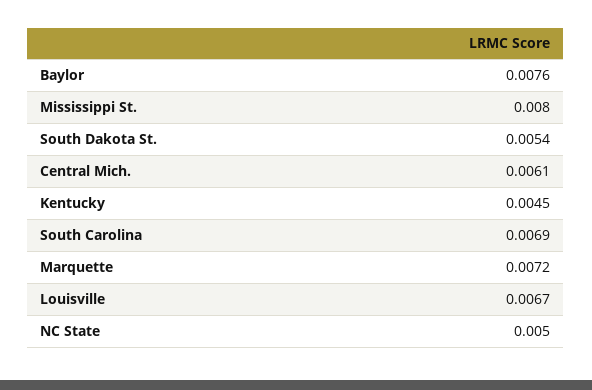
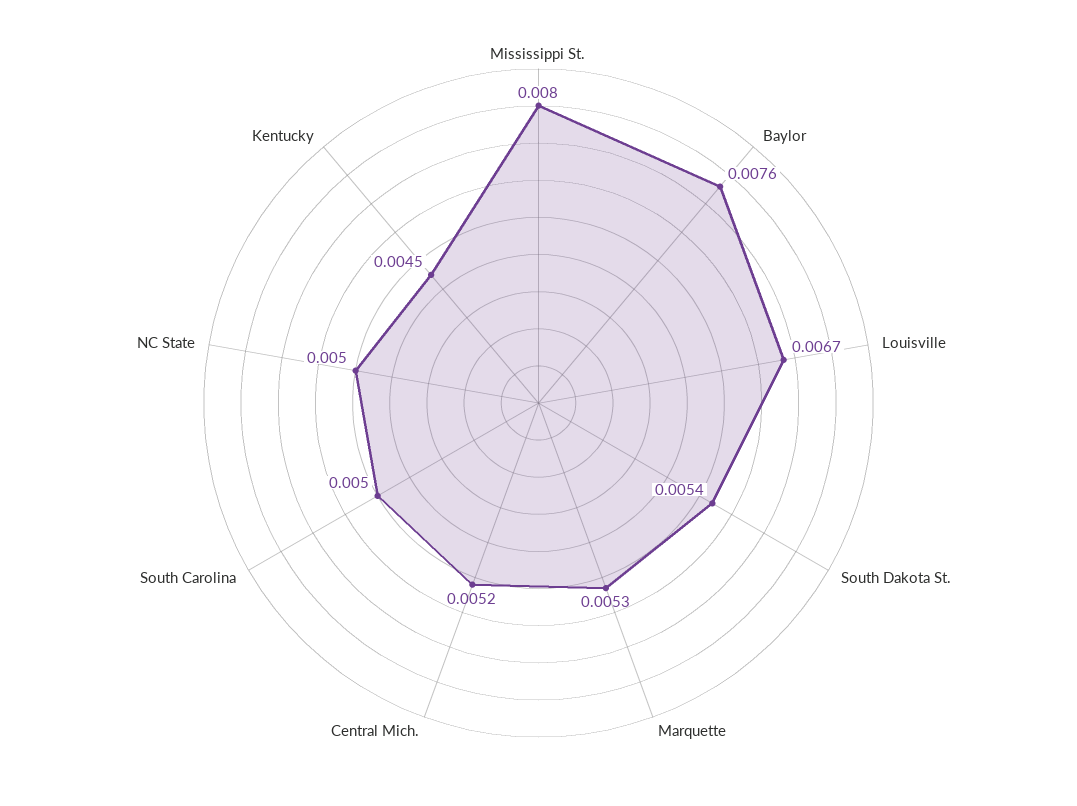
Central Mich.: 0.0061 -> 0.0052
South Carolina: 0.0069 -> 0.005
Marquette: 0.0072 -> 0.0053

